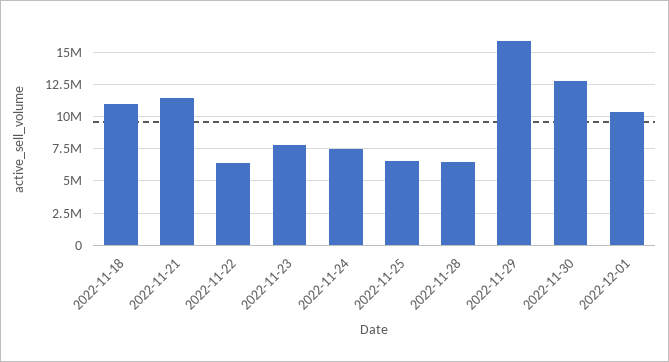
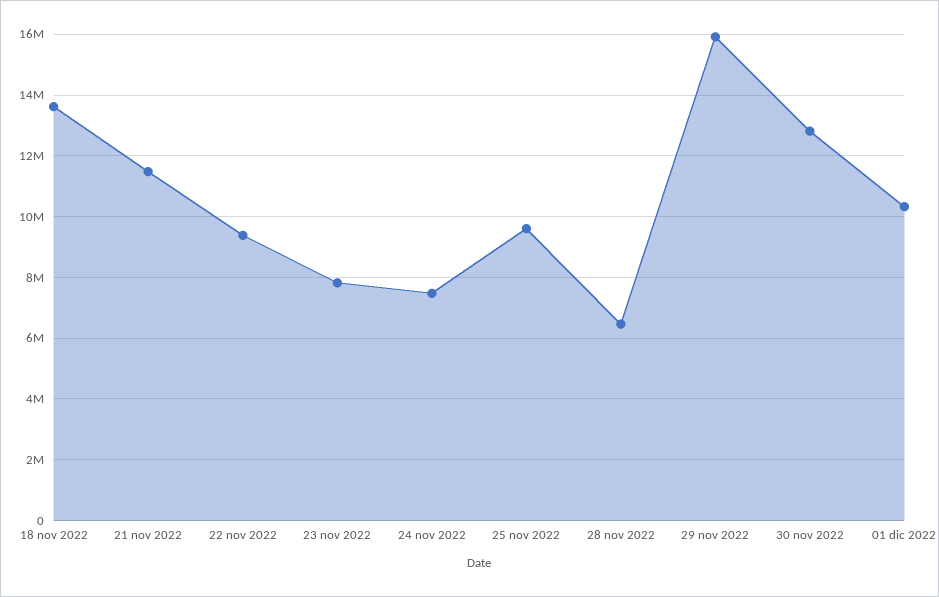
2022-11-18: 11000000 -> 13600000
2022-11-22: 6500000 -> 9400000
2022-11-25: 6500000 -> 9600000

